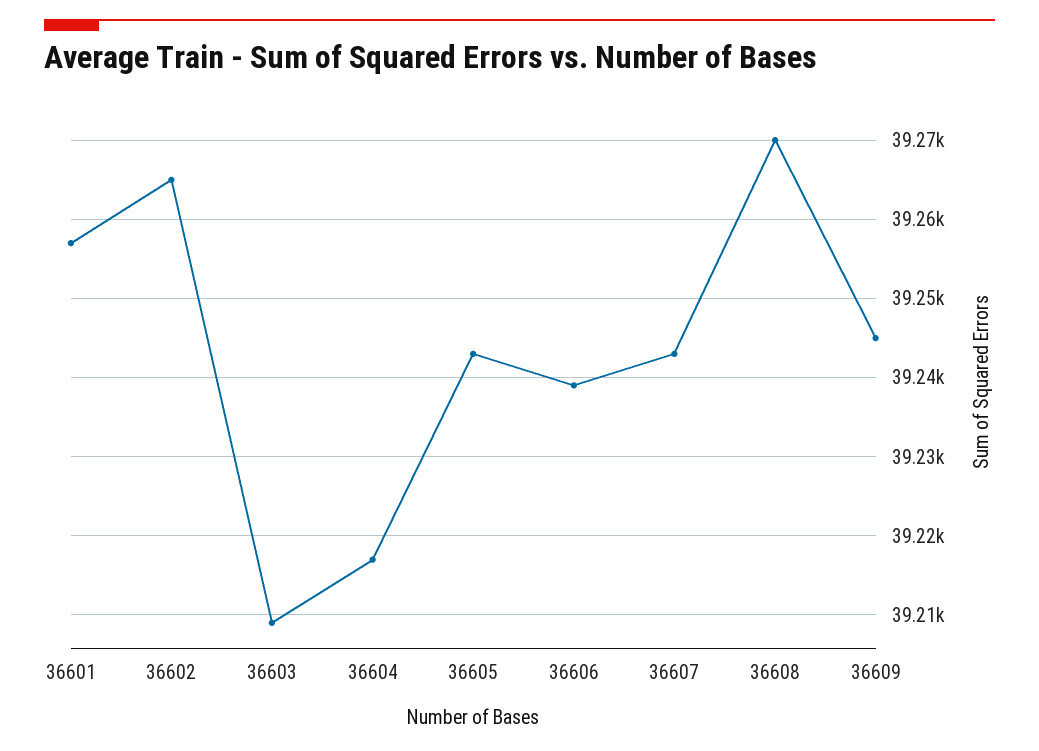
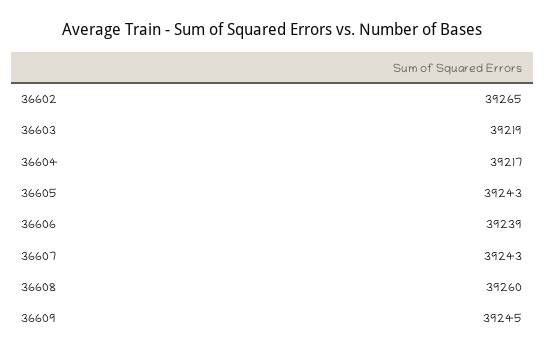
36601: 39257 -> none
36603: 39209 -> 39219
36608: 39270 -> 39260

